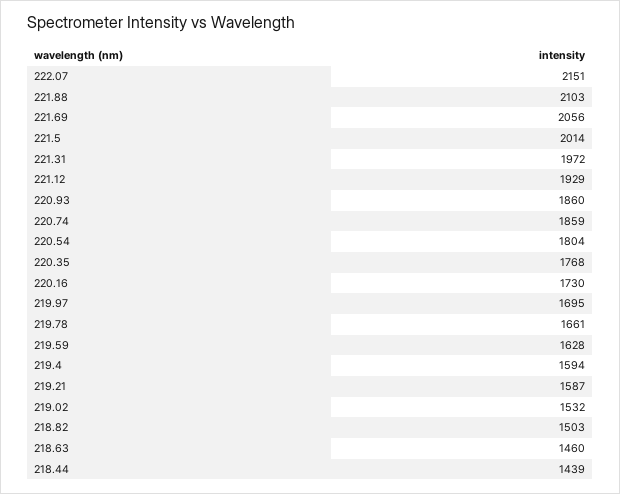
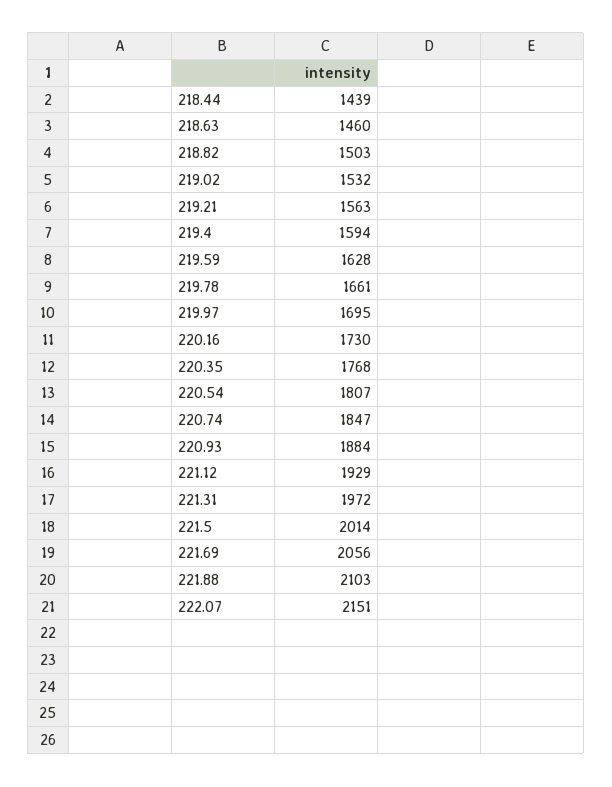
220.93: 1860 -> 1884
220.74: 1859 -> 1847
220.54: 1804 -> 1807
219.21: 1587 -> 1563

